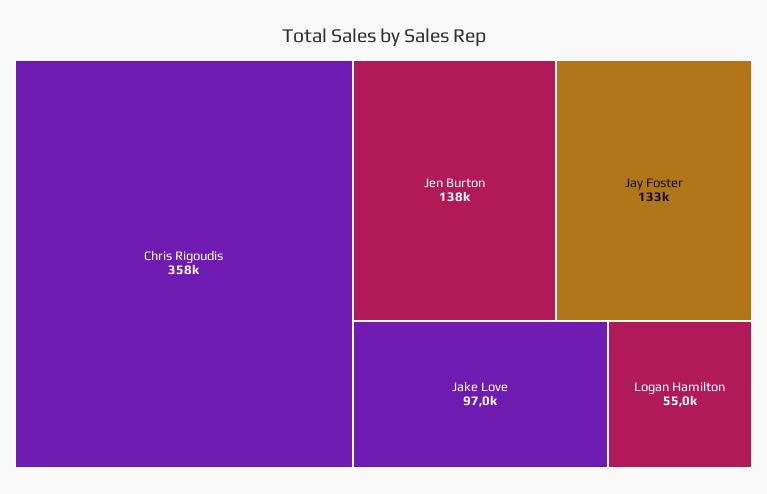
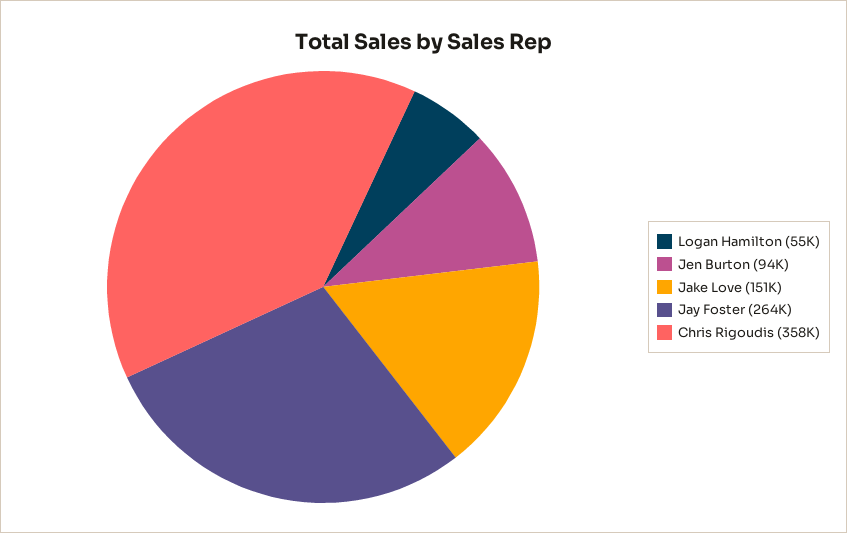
Jen Burton: 138000 -> 94000
Jay Foster: 133000 -> 264000
Jake Love: 97000 -> 151000

